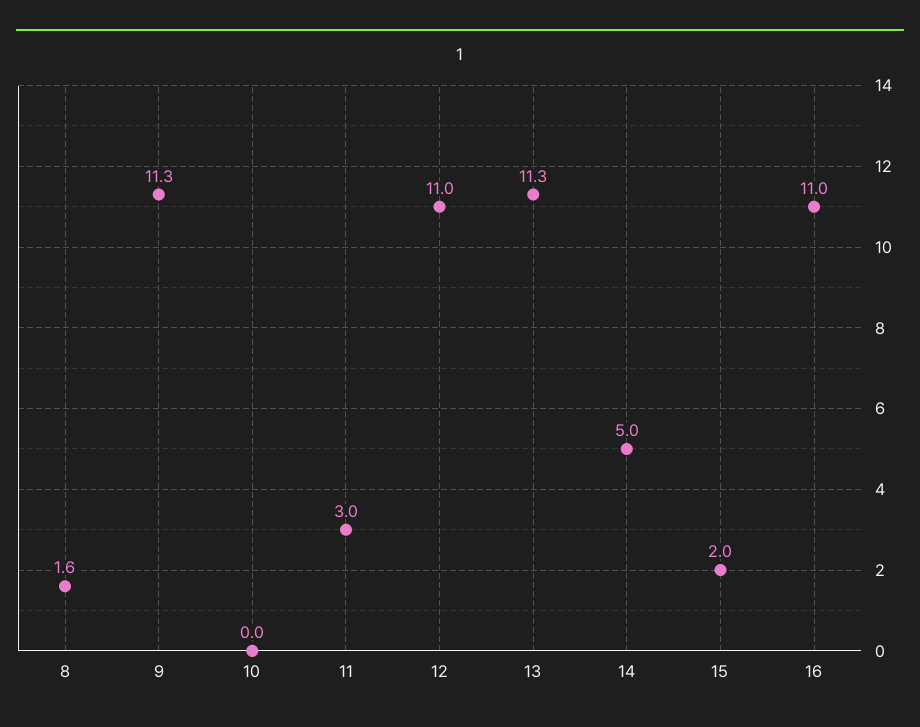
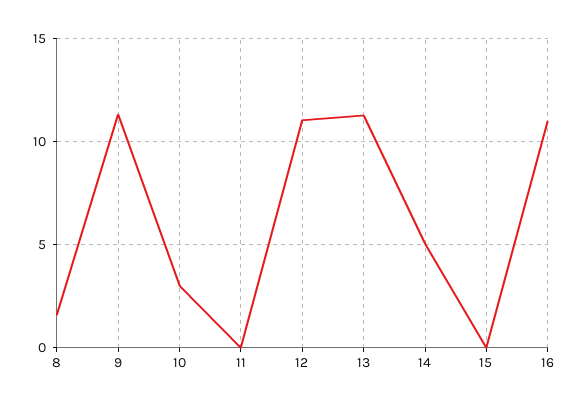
10: 0 -> 3
11: 3 -> 0
15: 2 -> 0

